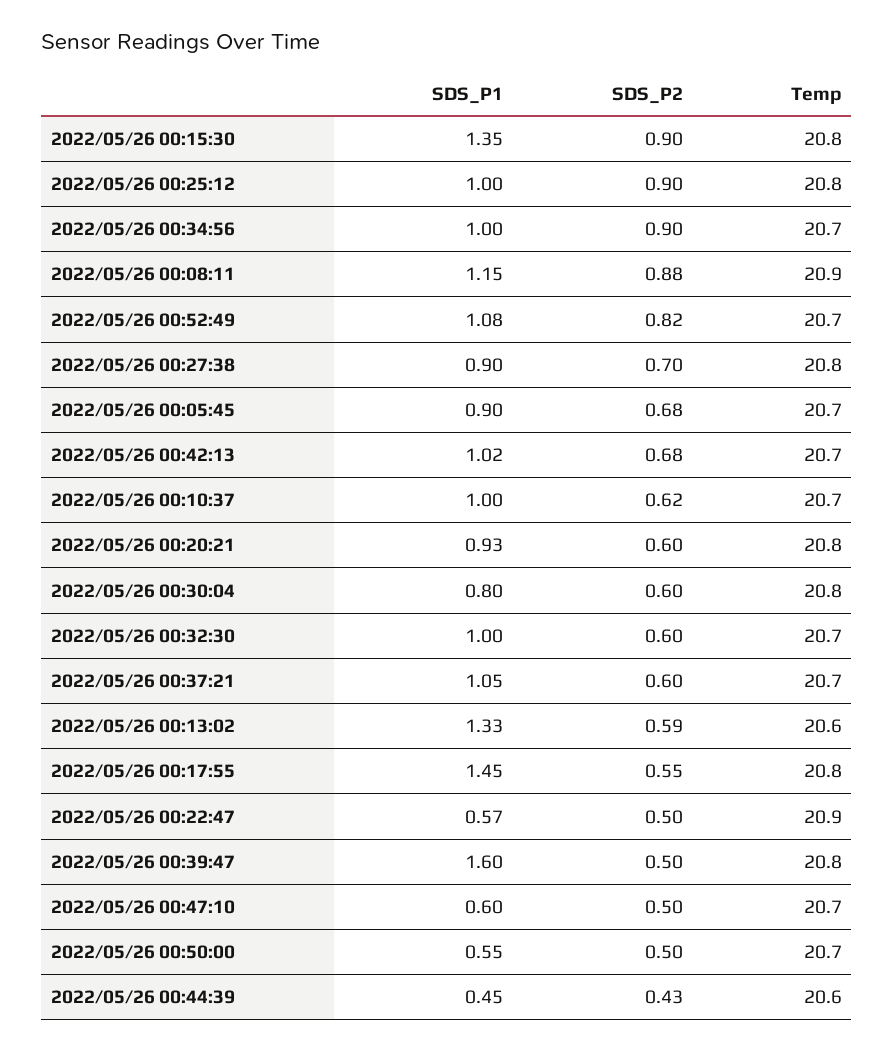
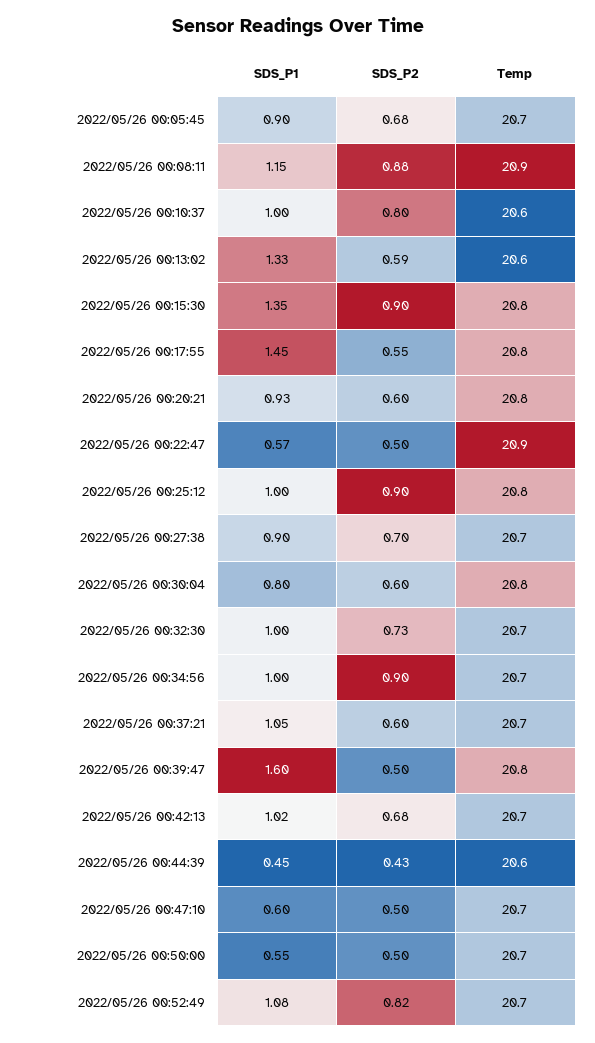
Temp, 2022/05/26 00:27:38: 20.8 -> 20.7
SDS_P2, 2022/05/26 00:10:37: 0.62 -> 0.8
Temp, 2022/05/26 00:10:37: 20.7 -> 20.6
SDS_P2, 2022/05/26 00:32:30: 0.6 -> 0.73

